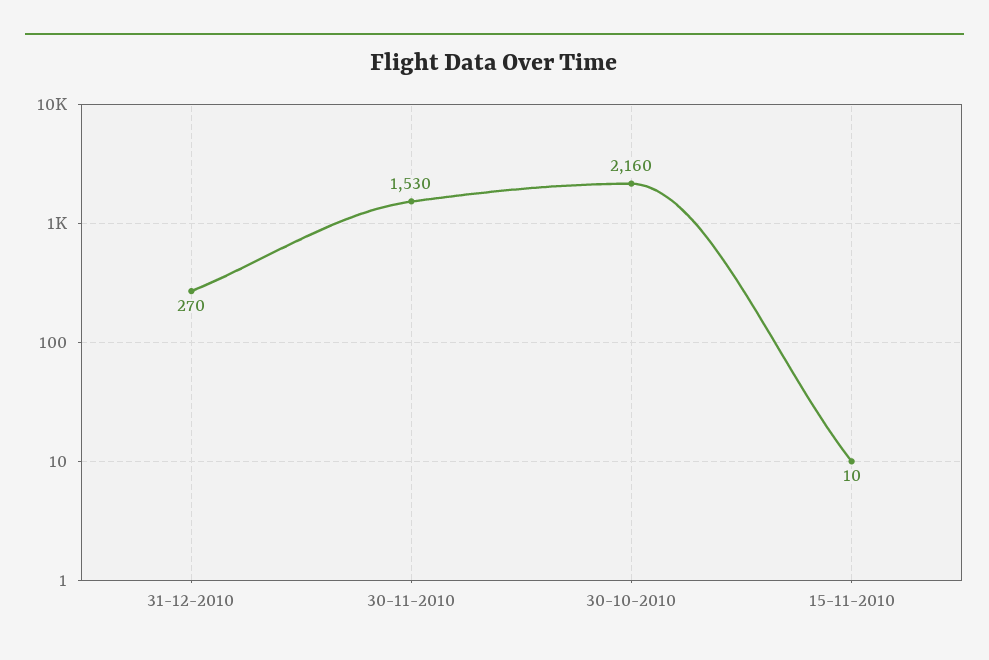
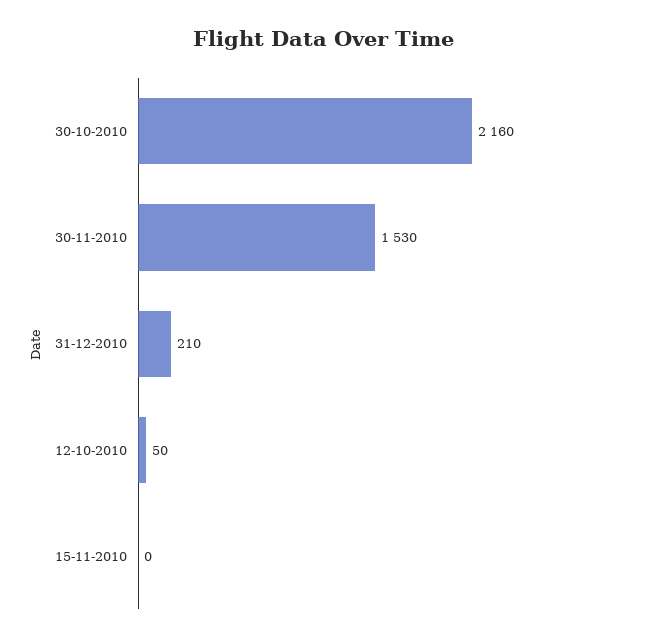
31-12-2010: 270 -> 210
15-11-2010: 10 -> 0
12-10-2010: none -> 50

